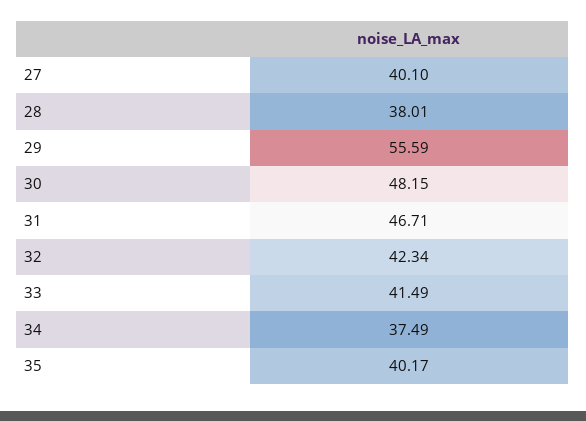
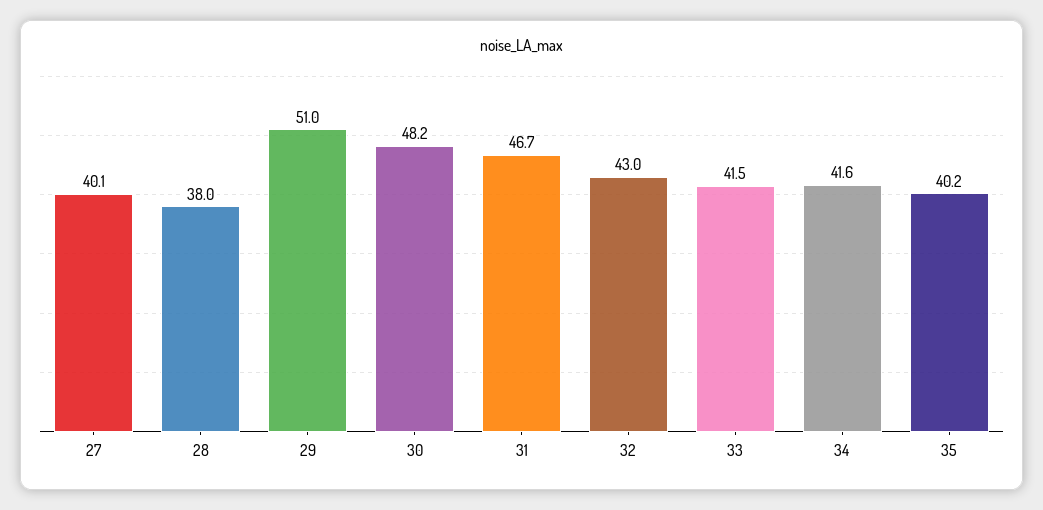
29: 55.59 -> 51
32: 42.34 -> 43
34: 37.49 -> 41.6

